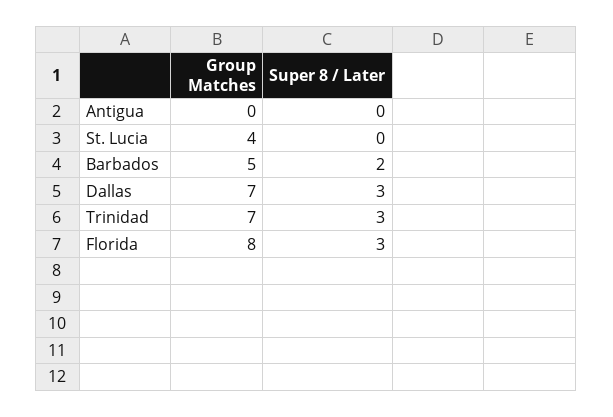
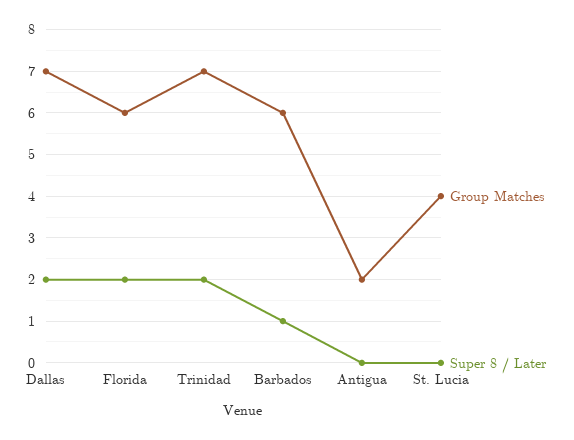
Group Matches, Antigua: 0 -> 2
Group Matches, Barbados: 5 -> 6
Super 8 / Later, Barbados: 2 -> 1
Super 8 / Later, Dallas: 3 -> 2
Super 8 / Later, Trinidad: 3 -> 2
Group Matches, Florida: 8 -> 6
Super 8 / Later, Florida: 3 -> 2

